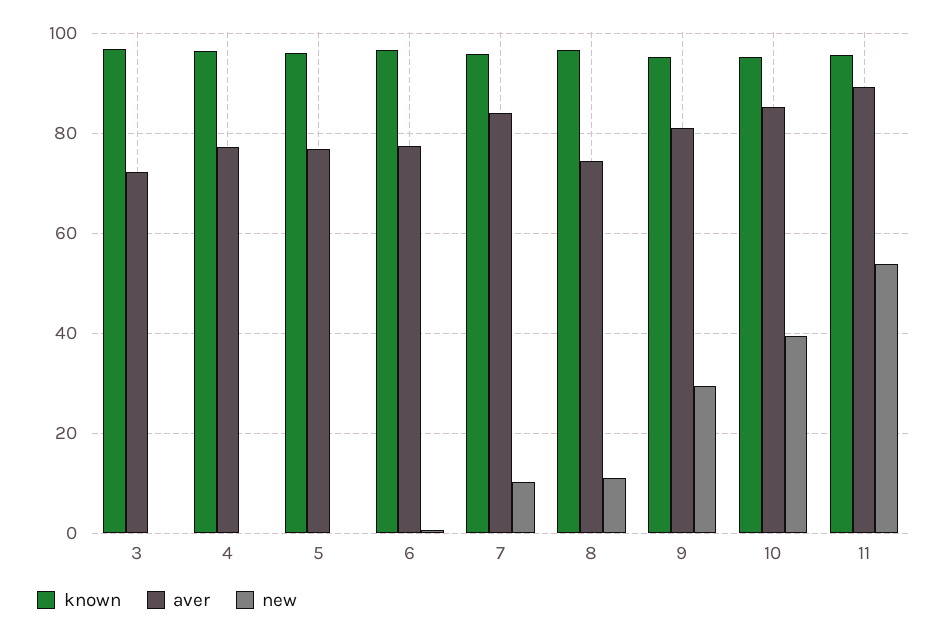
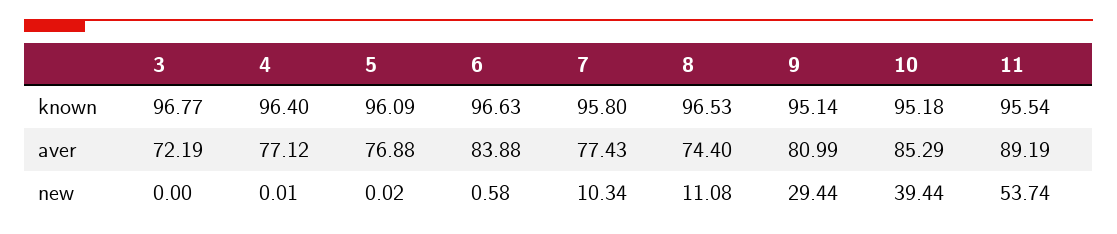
aver, 6: 78 -> 83.88
aver, 7: 84 -> 77.43

